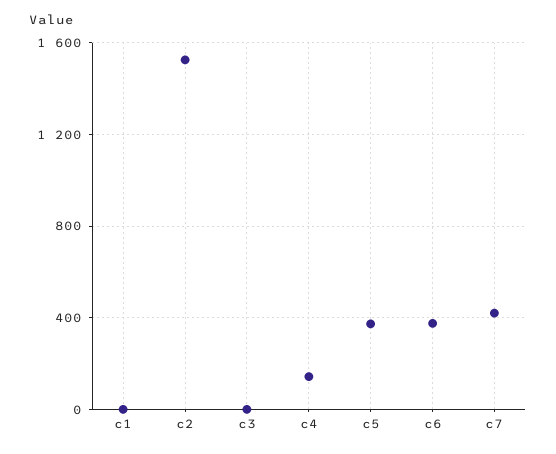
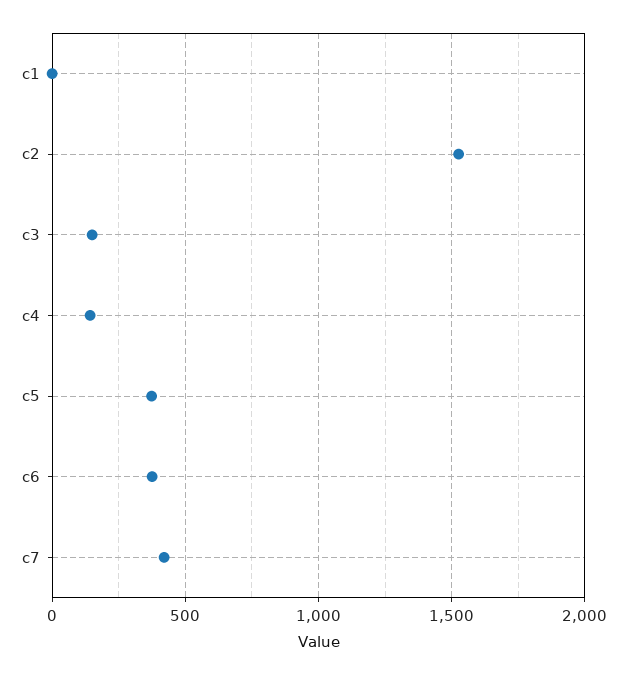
c3: 0 -> 150

